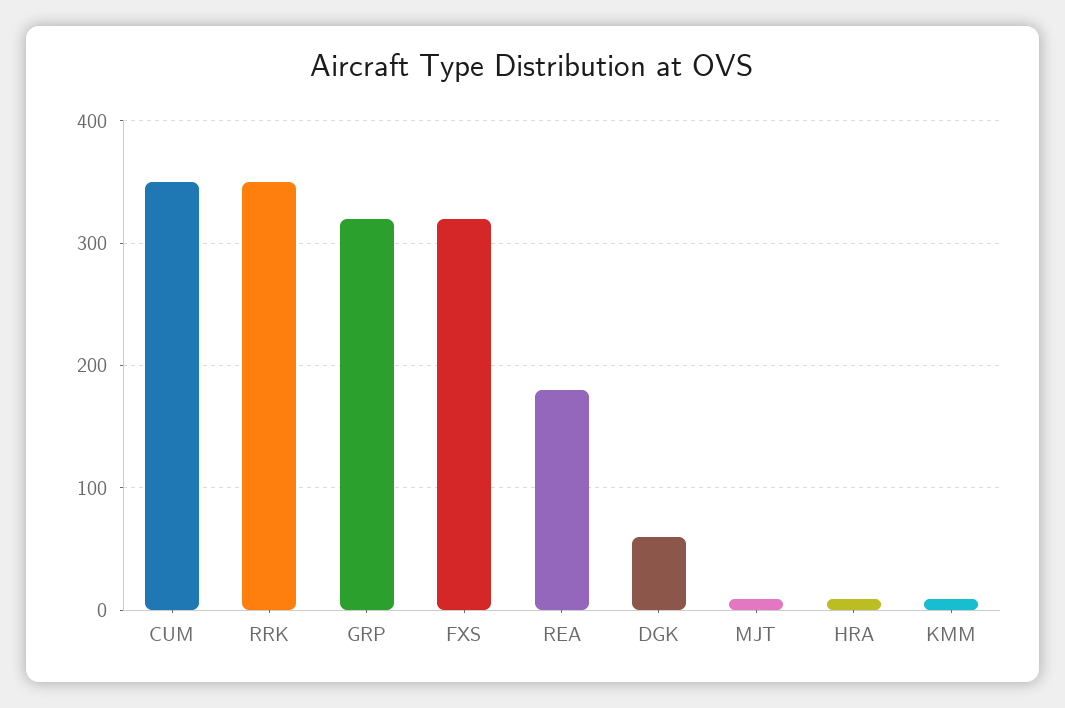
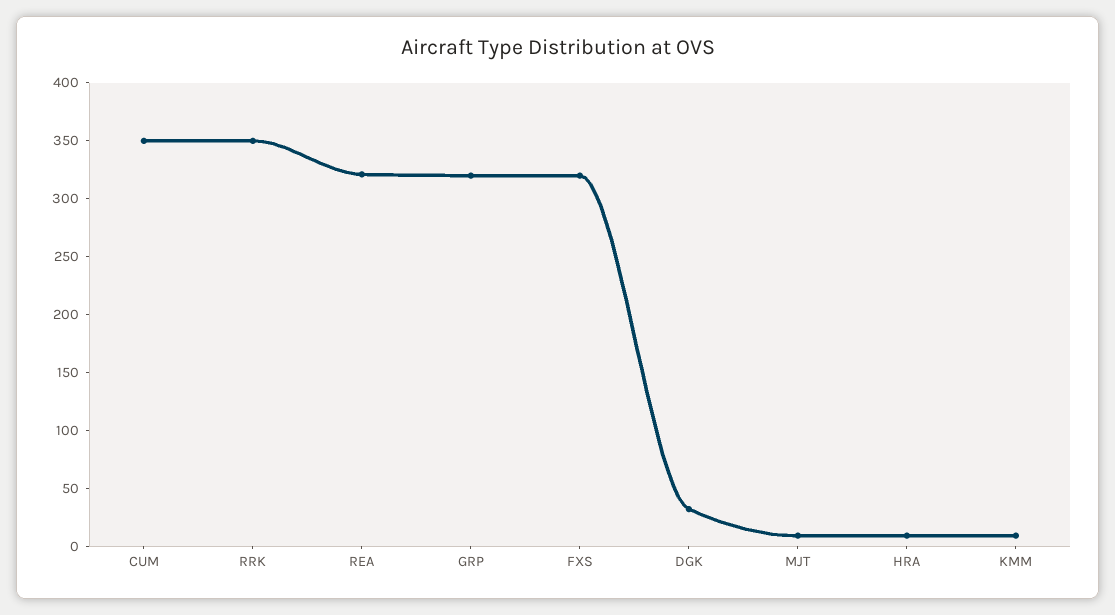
REA: 180 -> 320
DGK: 60 -> 30

